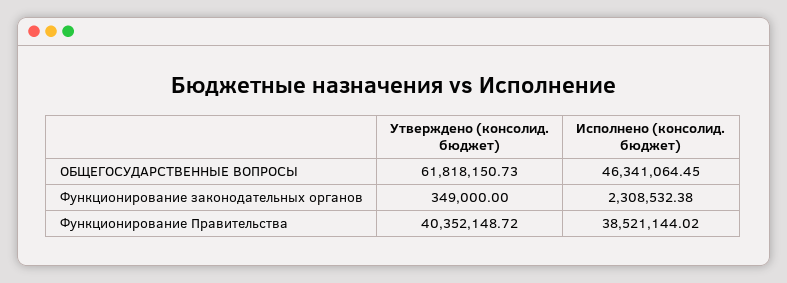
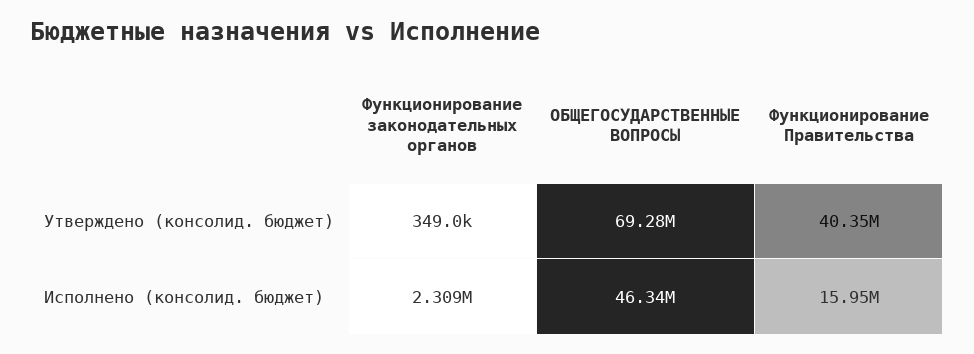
Утверждено (консолид. бюджет), ОБЩЕГОСУДАРСТВЕННЫЕ ВОПРОСЫ: 61818150.73 -> 69280000
Исполнено (консолид. бюджет), Функционирование Правительства: 38521144.02 -> 15950000

